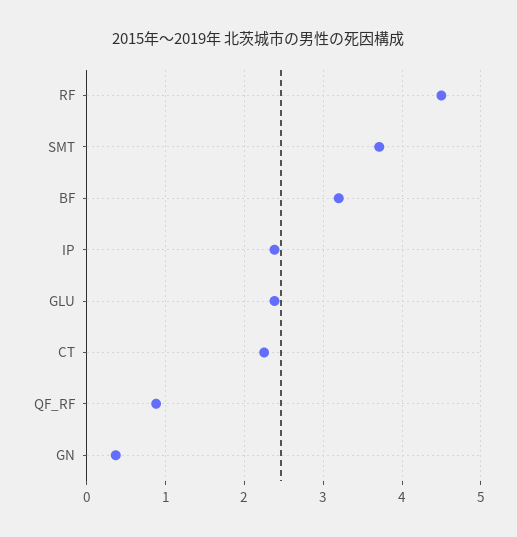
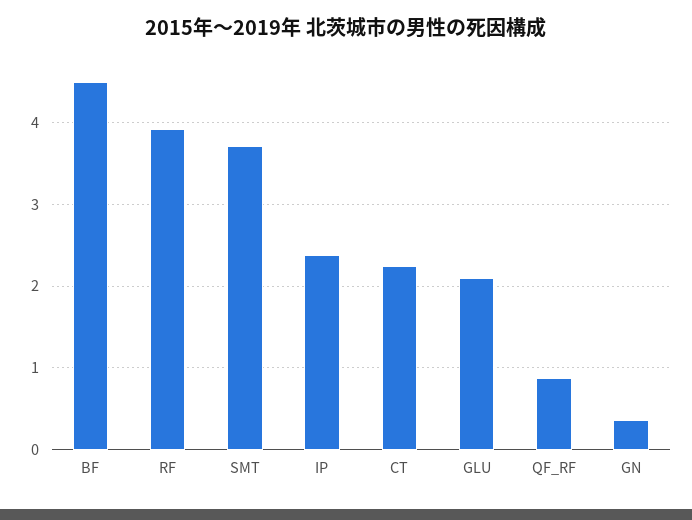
RF: 4.5 -> 3.9
BF: 3.2 -> 4.5
GLU: 2.4 -> 2.1

